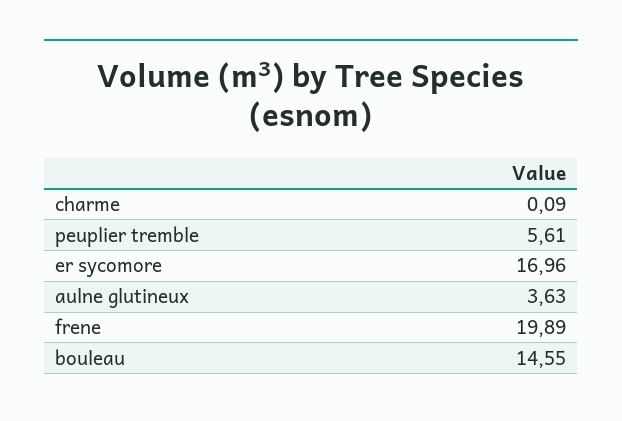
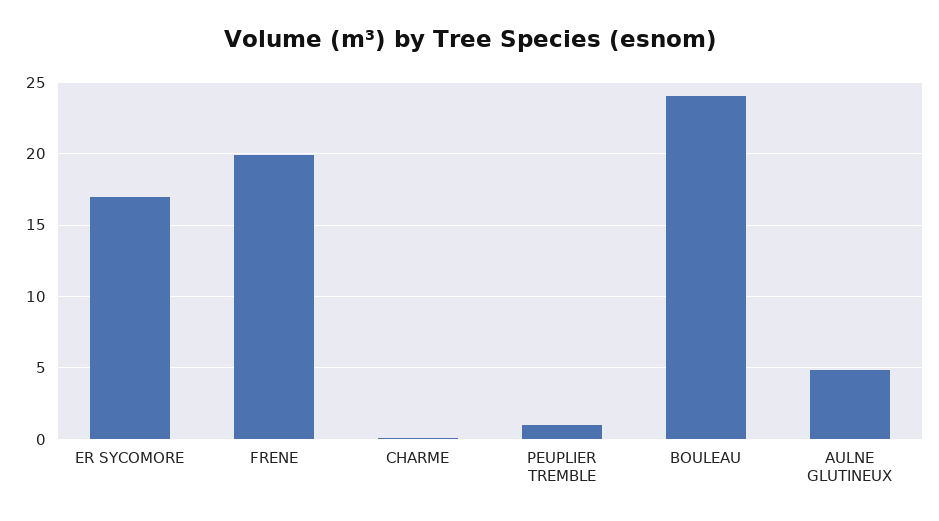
peuplier tremble: 5.61 -> 1
aulne glutineux: 3.63 -> 5
bouleau: 14.55 -> 24

